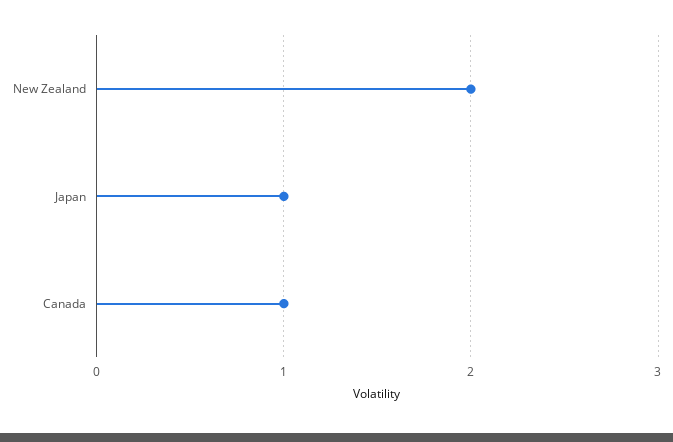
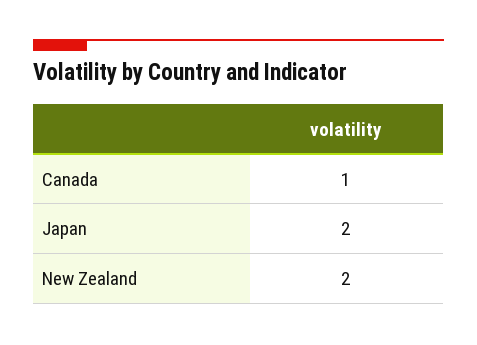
Japan: 1 -> 2

